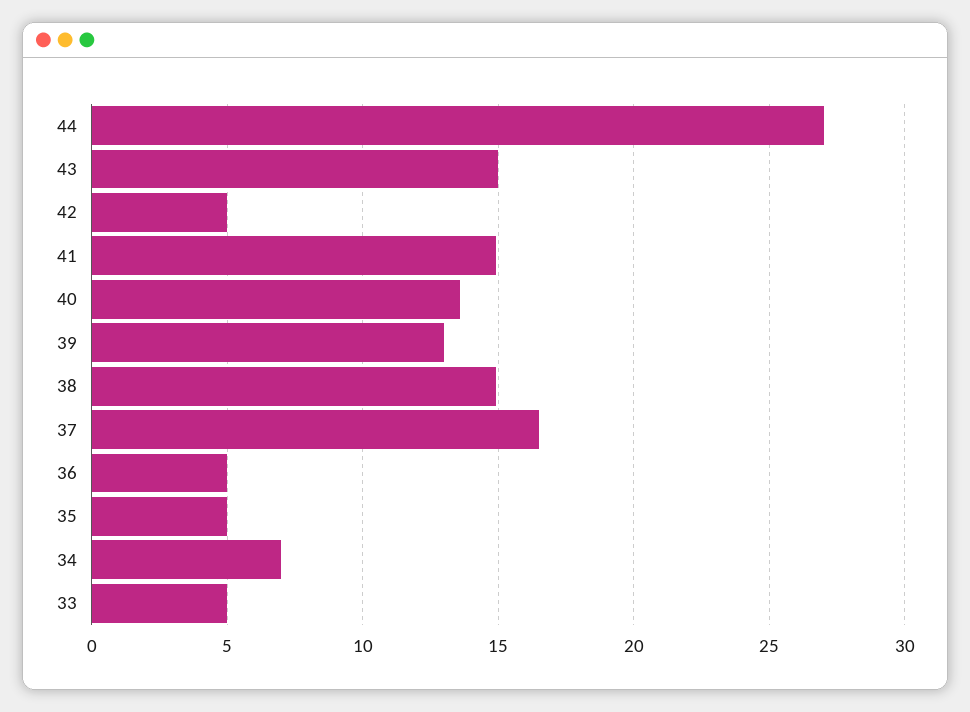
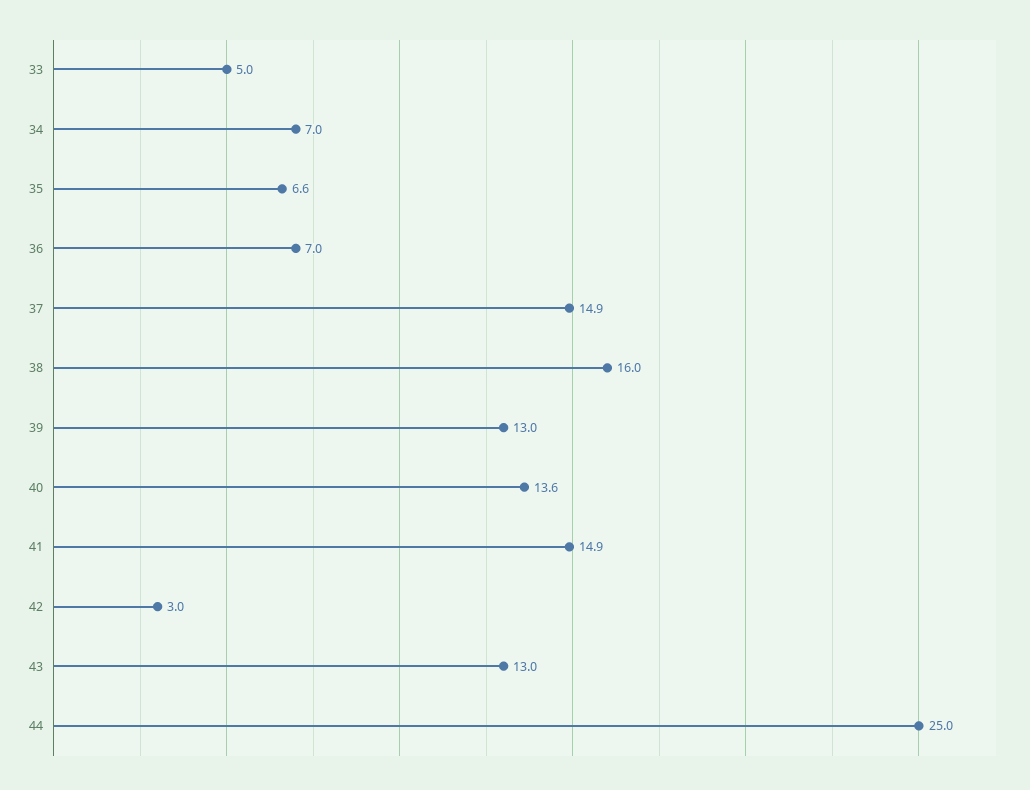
44: 27 -> 25
43: 15 -> 13
42: 5 -> 3
38: 15 -> 16
37: 16.5 -> 14.9
36: 5 -> 7
35: 5 -> 6.6

